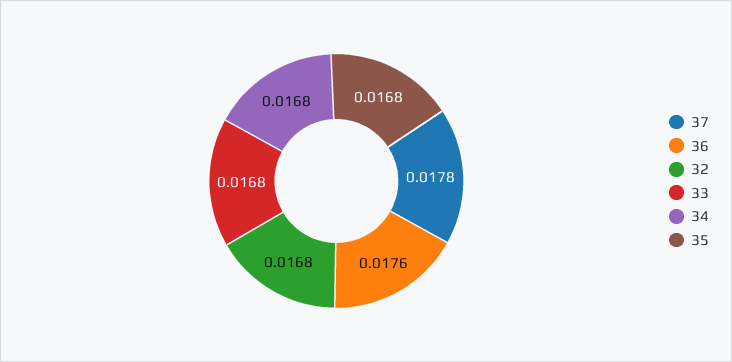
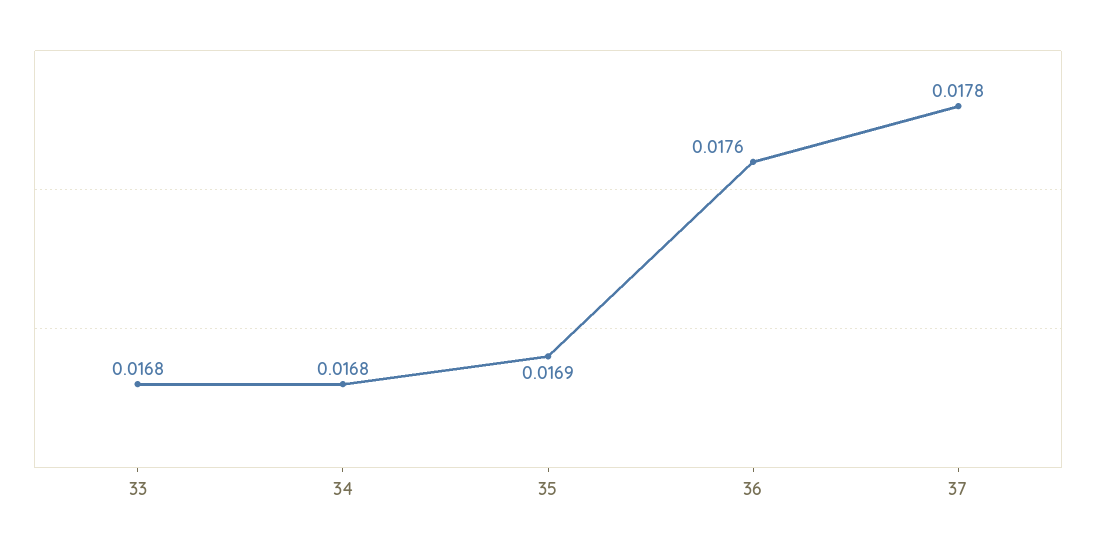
32: 0.0168 -> none
35: 0.0168 -> 0.0169

